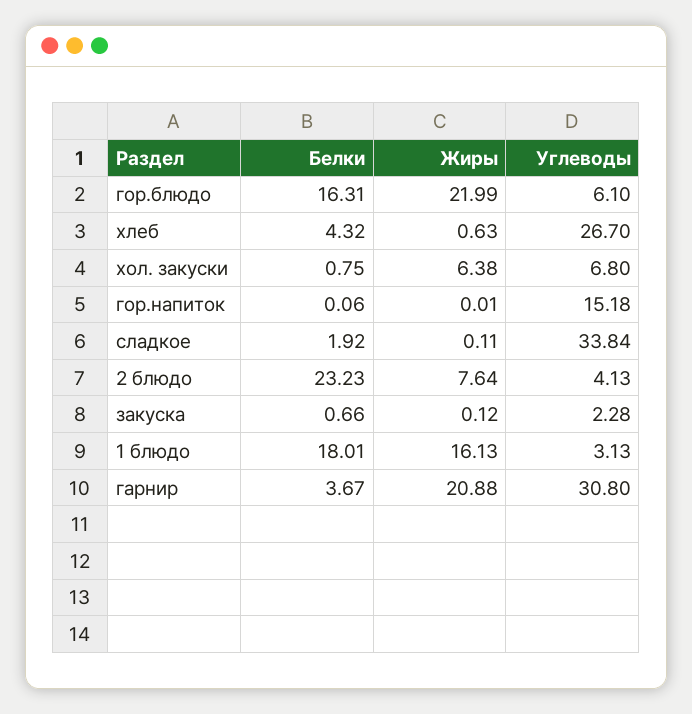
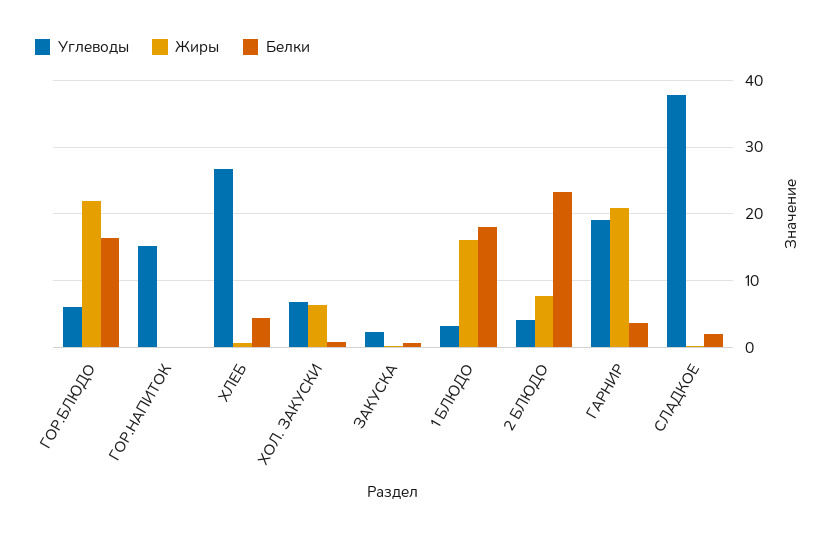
Углеводы, сладкое: 33.84 -> 38
Углеводы, гарнир: 30.8 -> 19

